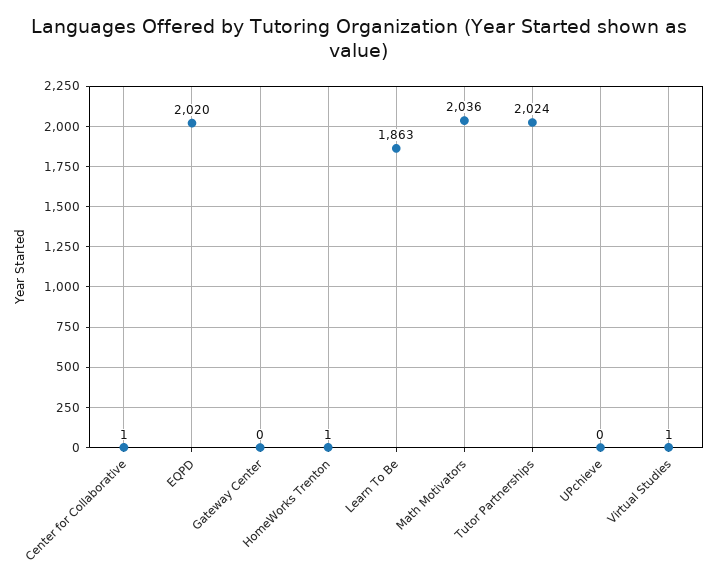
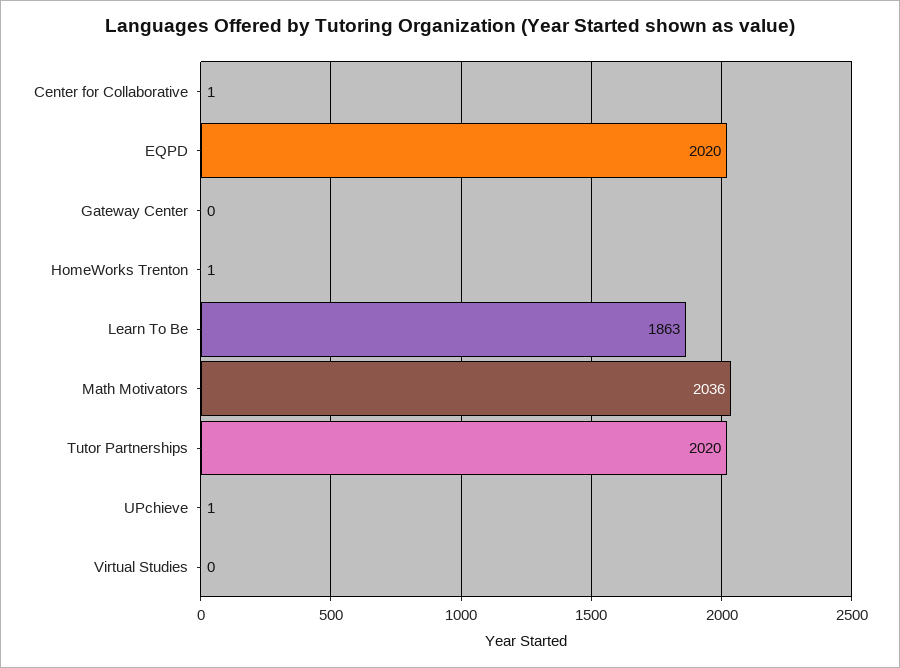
Tutor Partnerships: 2024 -> 2020
UPchieve: 0 -> 1
Virtual Studies: 1 -> 0

